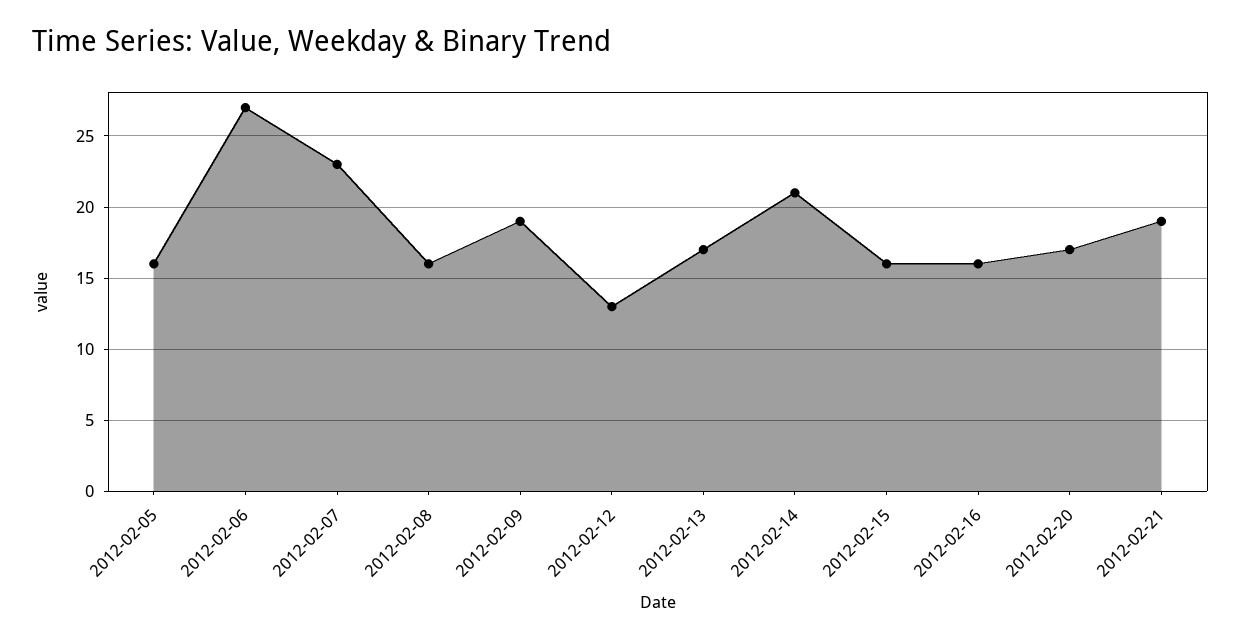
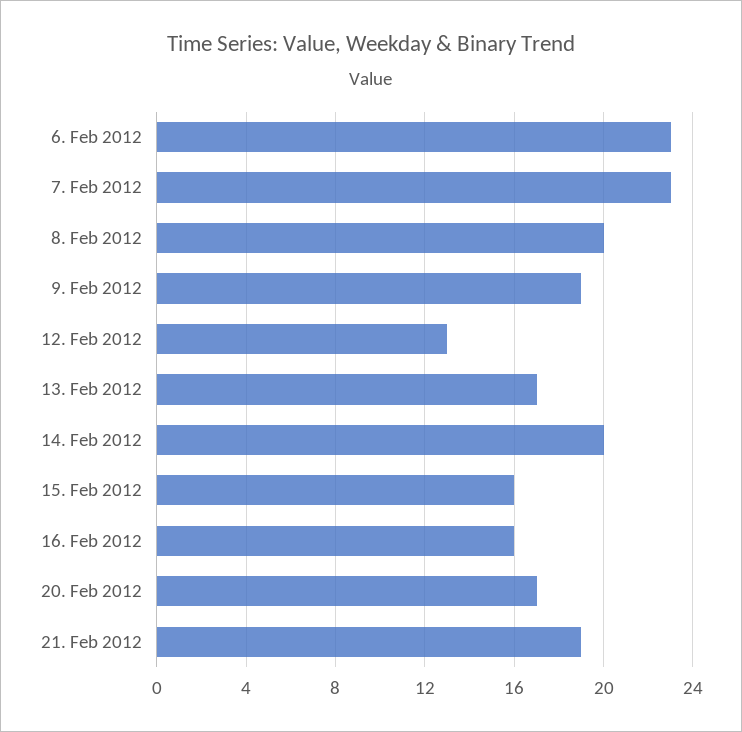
2012-02-05: 16 -> none
2012-02-06: 27 -> 23
2012-02-08: 16 -> 20
2012-02-14: 21 -> 20

